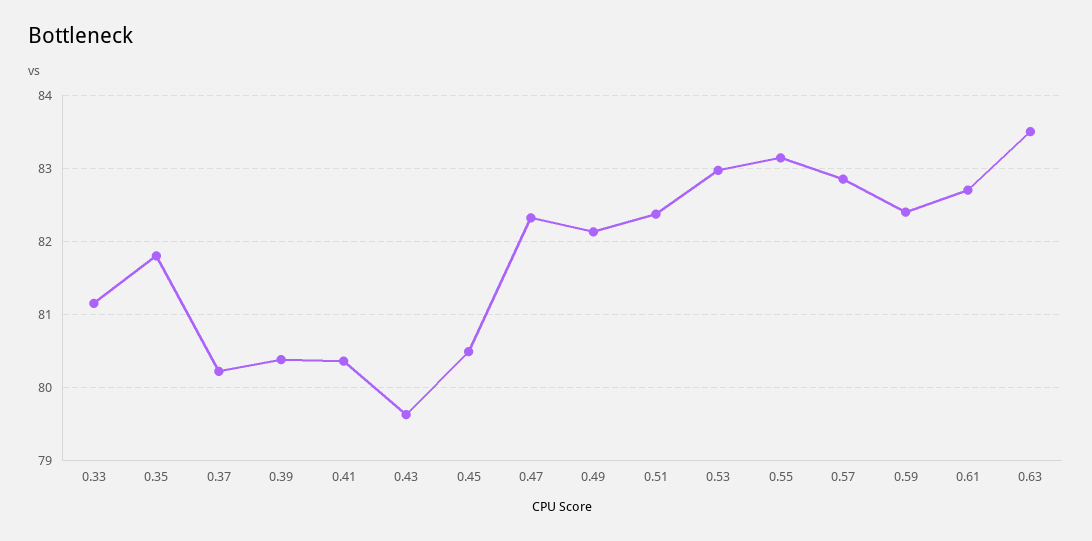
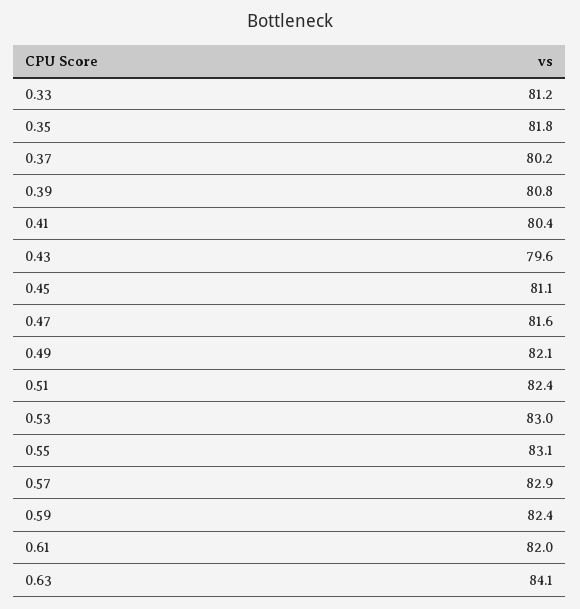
0.39: 80.4 -> 80.8
0.45: 80.5 -> 81.1
0.47: 82.3 -> 81.6
0.61: 82.7 -> 82
0.63: 83.5 -> 84.1

